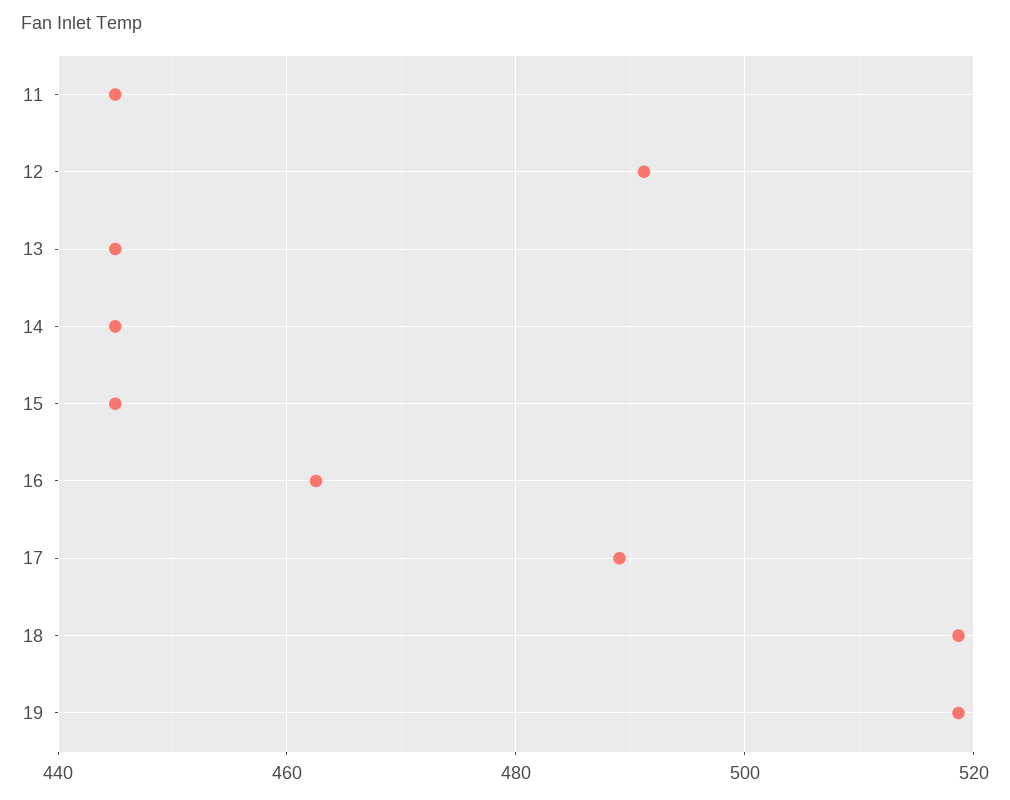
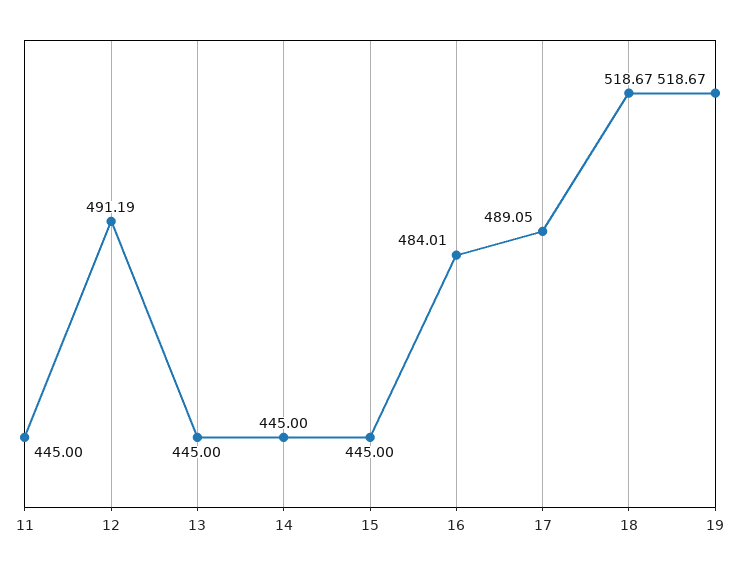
16: 462 -> 484.01

